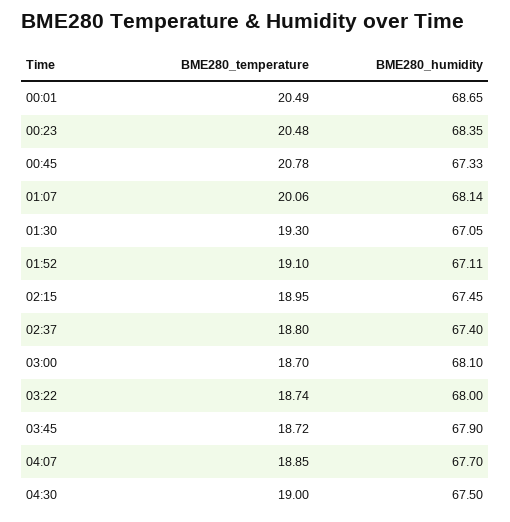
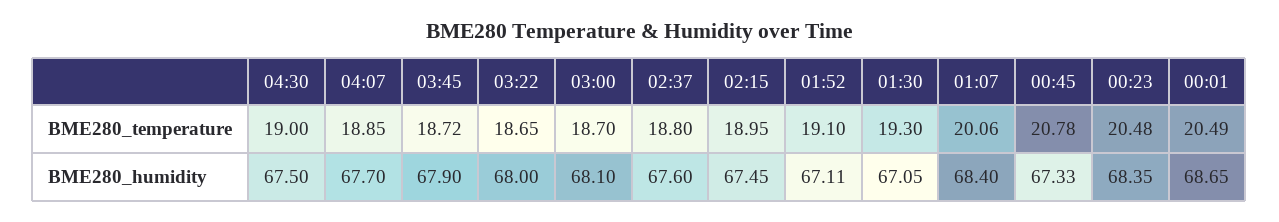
BME280_humidity, 01:07: 68.14 -> 68.4
BME280_humidity, 02:37: 67.4 -> 67.6
BME280_temperature, 03:22: 18.74 -> 18.65

